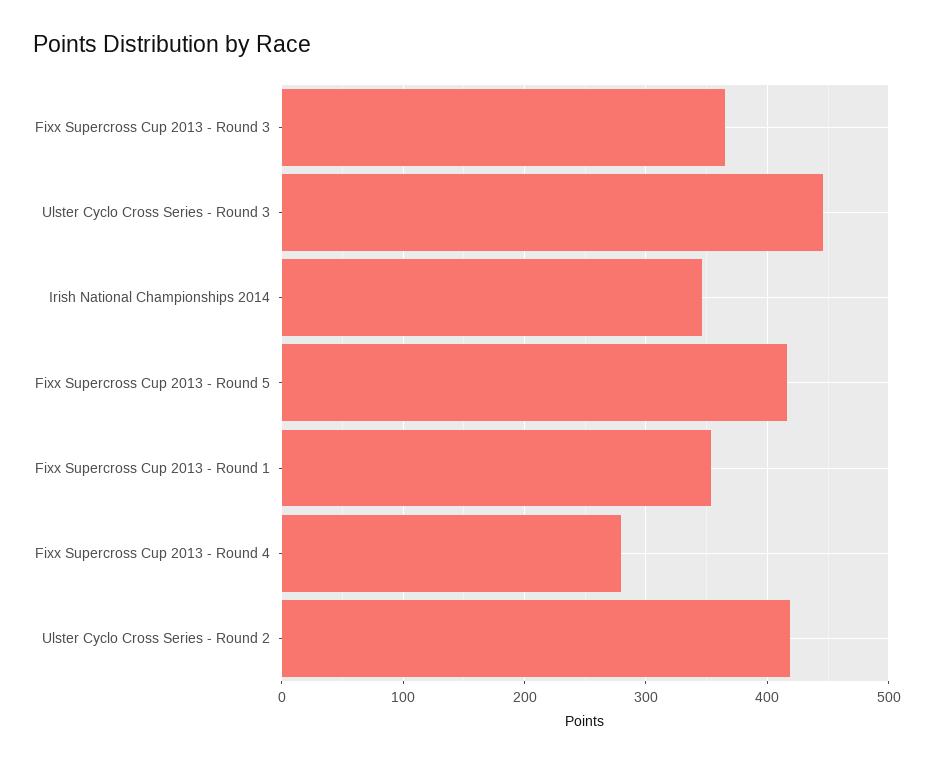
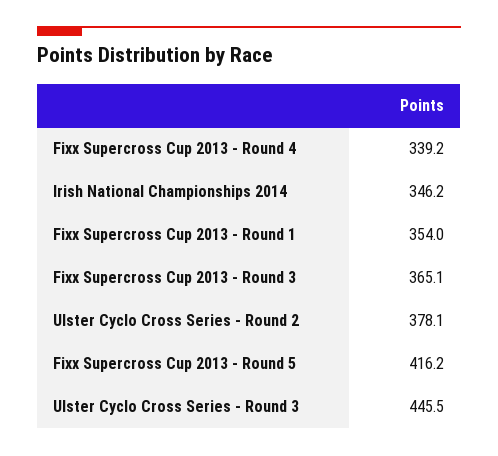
Fixx Supercross Cup 2013 - Round 4: 280 -> 339.2
Ulster Cyclo Cross Series - Round 2: 420 -> 378.1

